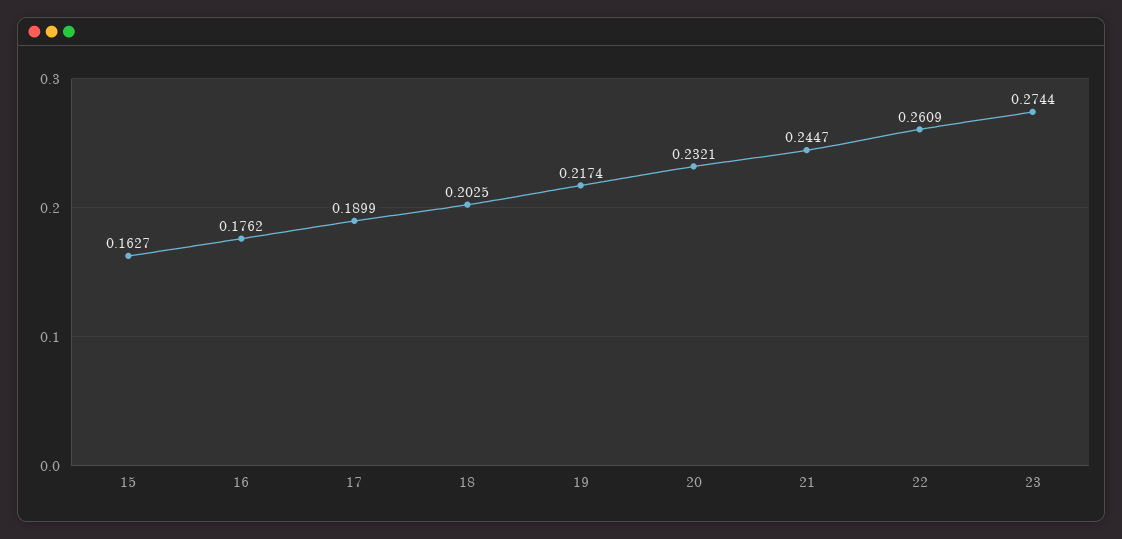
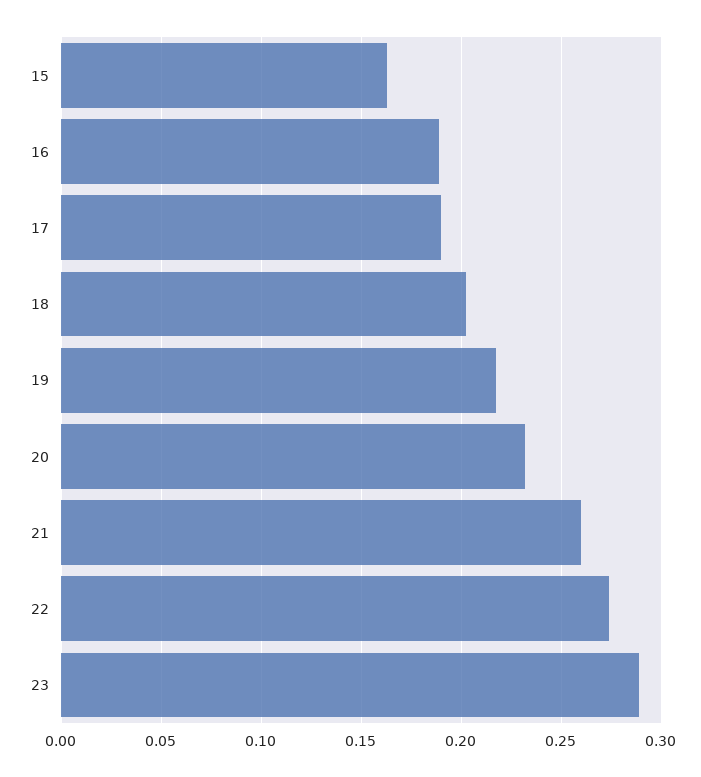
16: 0.1762 -> 0.19
21: 0.2447 -> 0.26
22: 0.2609 -> 0.275
23: 0.2744 -> 0.29

